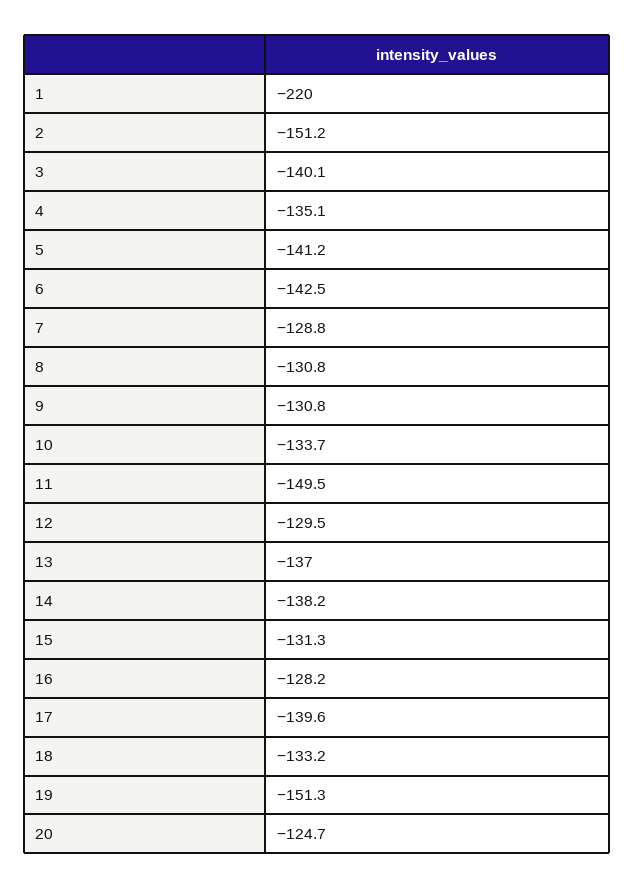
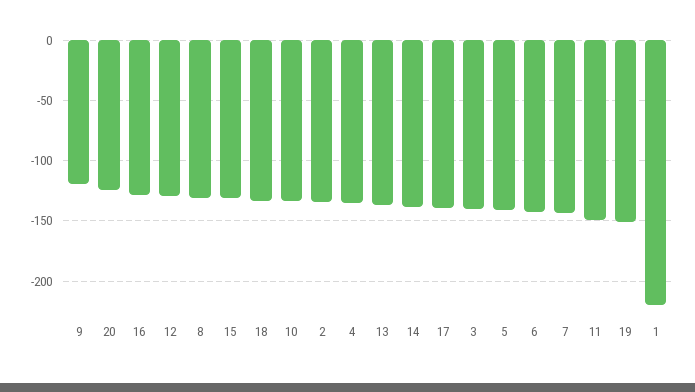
2: -151.2 -> -135
7: -128.8 -> -145
9: -130.8 -> -120

